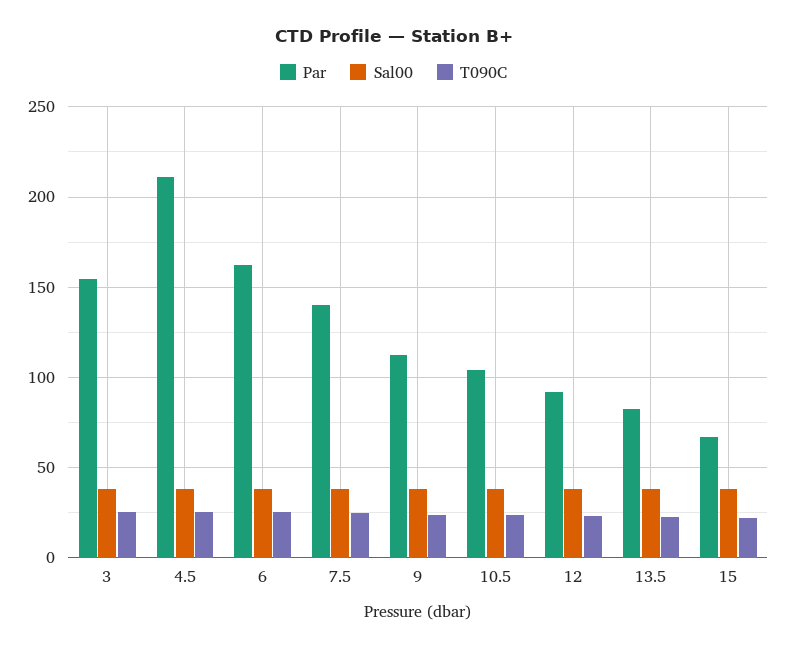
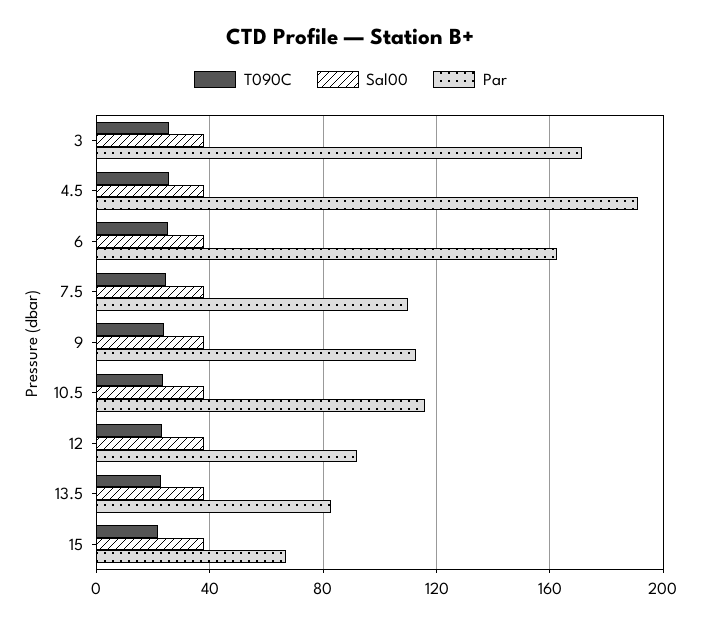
Par, 3: 155 -> 170
Par, 4.5: 210 -> 190
Par, 7.5: 140 -> 110
Par, 10.5: 105 -> 115

